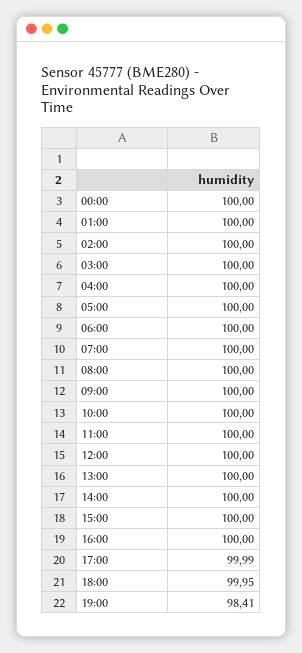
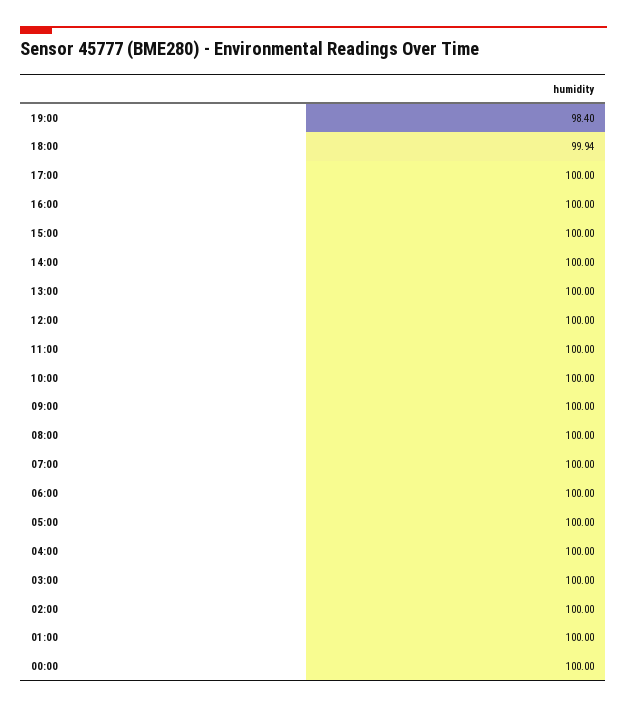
17:00: 99.99 -> 100
18:00: 99.95 -> 99.94
19:00: 98.41 -> 98.4

